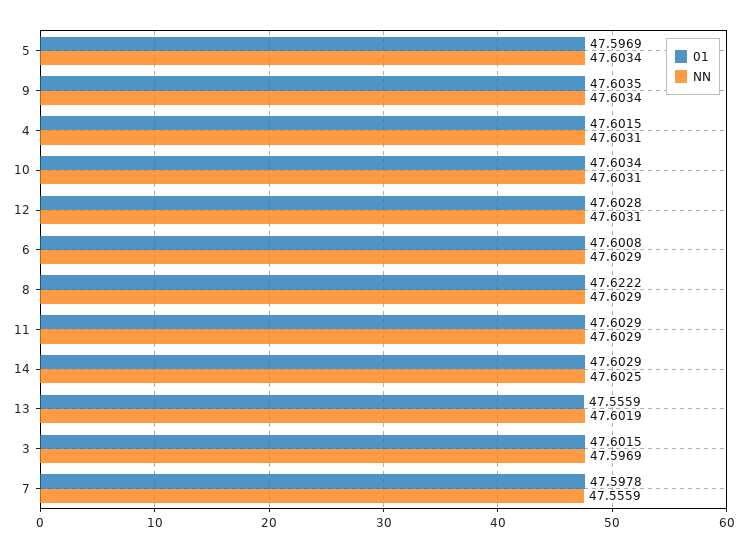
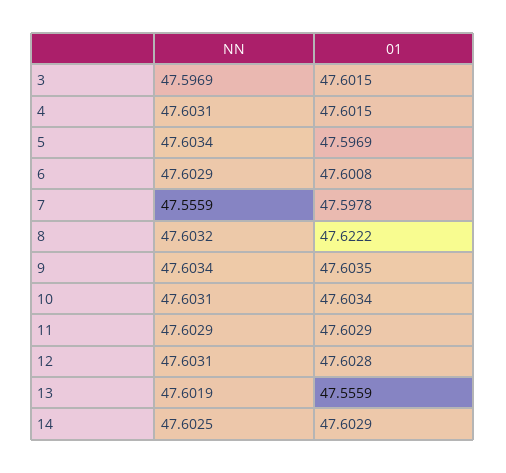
NN, 8: 47.6029 -> 47.6032

